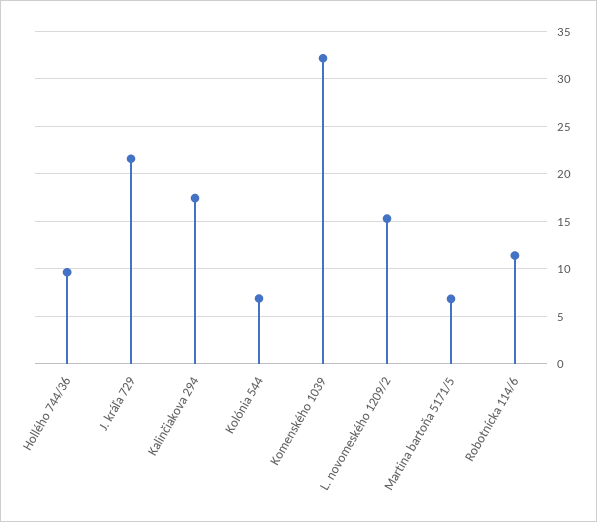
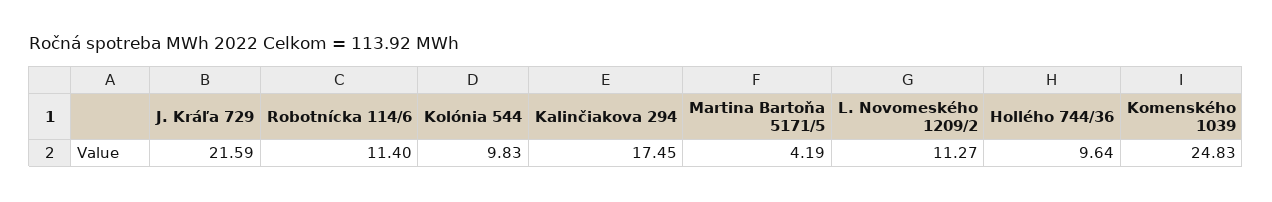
Kolónia 544: 7 -> 9.83
Komenského 1039: 32 -> 24.83
L. novomeského 1209/2: 15 -> 11.27
Martina bartoňa 5171/5: 7 -> 4.19

